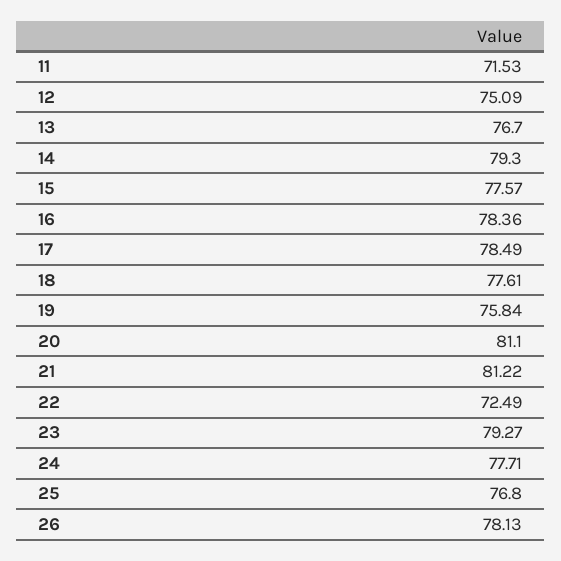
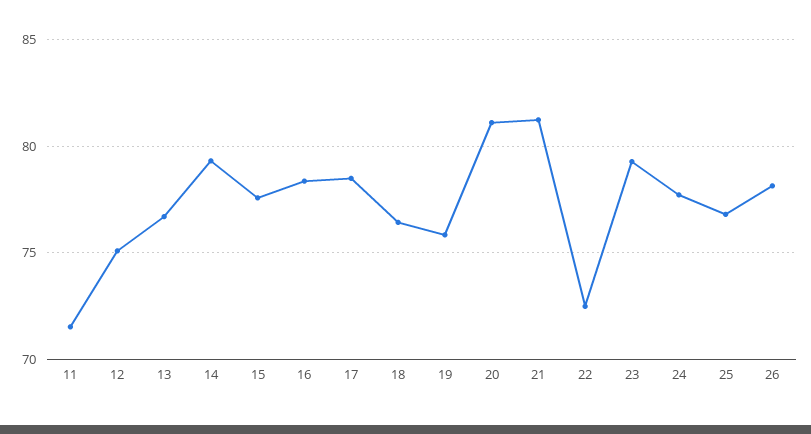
18: 77.61 -> 76.5

